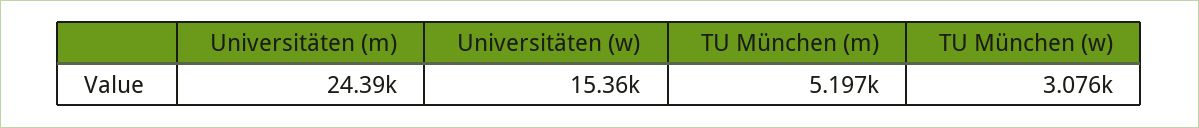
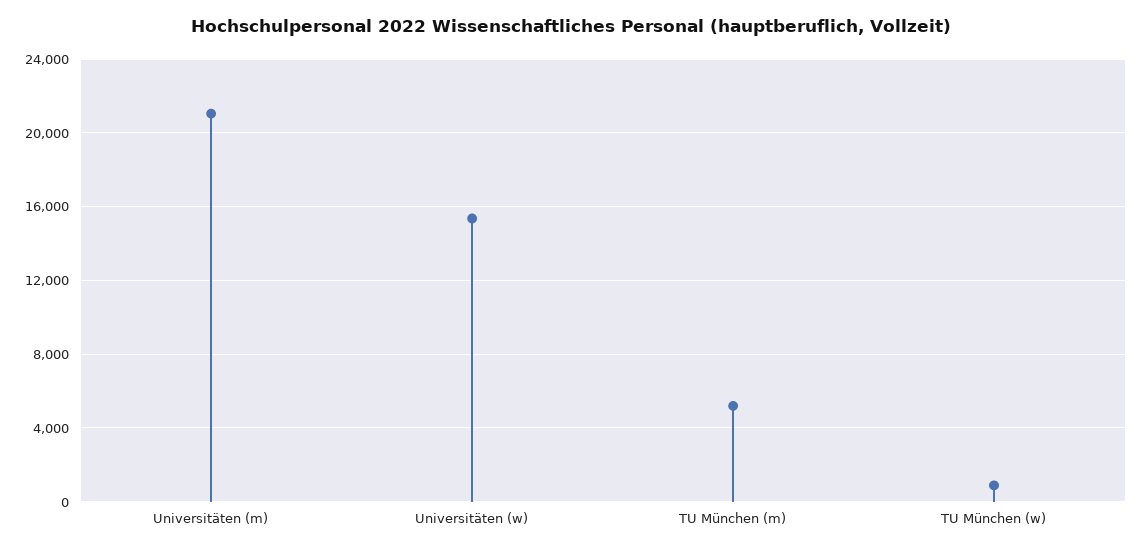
Universitäten (m): 24390 -> 21000
TU München (w): 3076 -> 1000

